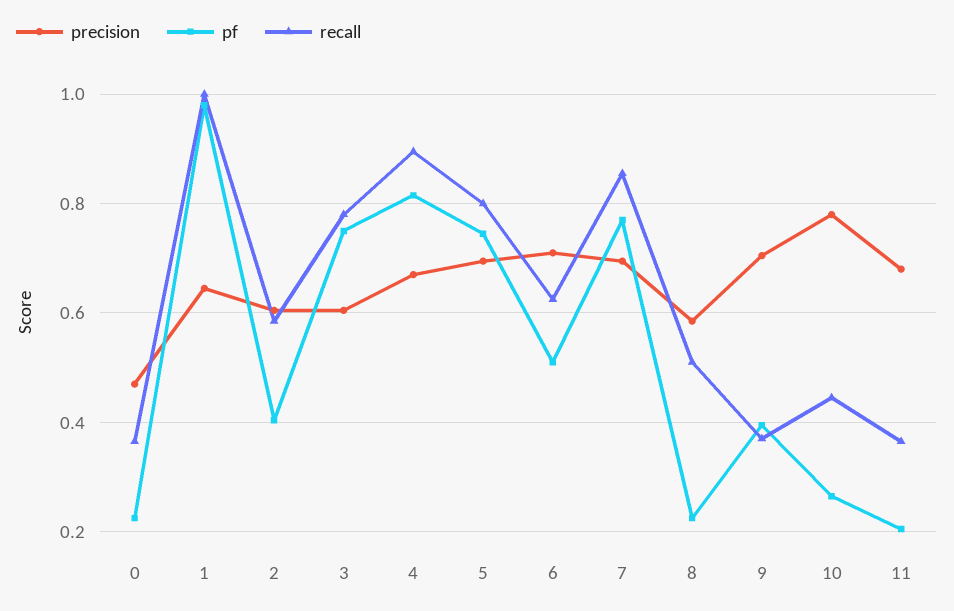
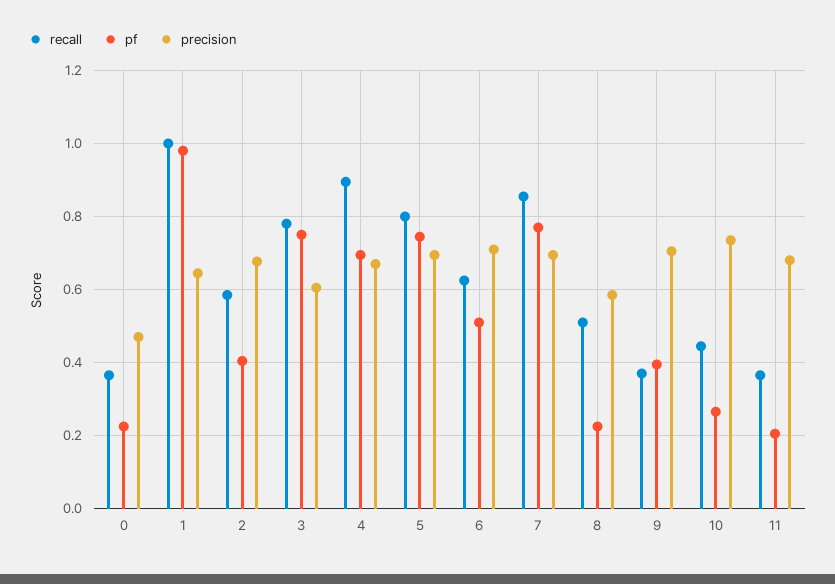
precision, 2: 0.6 -> 0.68
pf, 4: 0.82 -> 0.7
precision, 10: 0.78 -> 0.74

